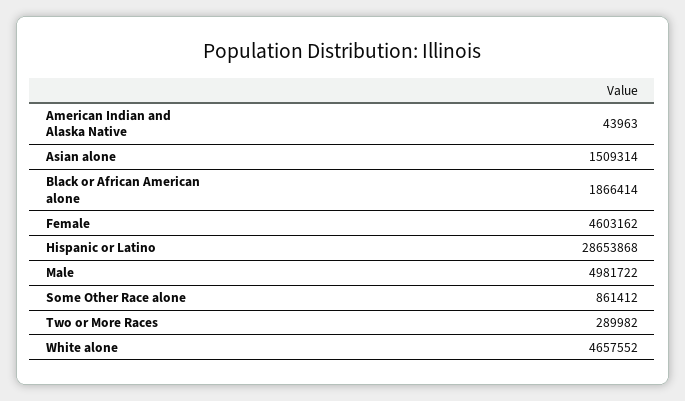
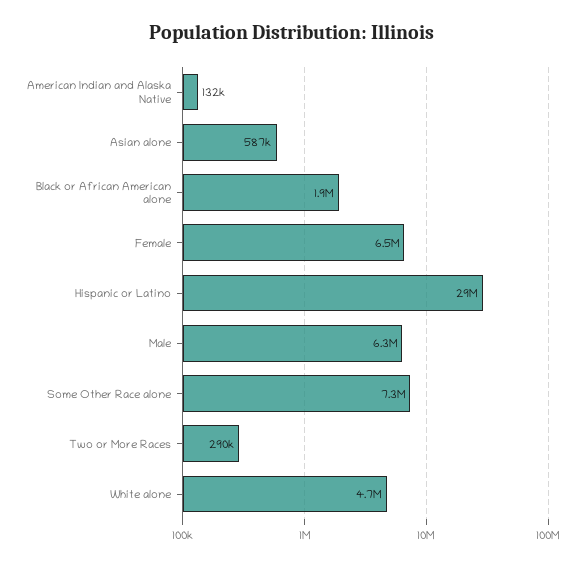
American Indian and Alaska Native: 43963 -> 132000
Asian alone: 1509314 -> 587000
Female: 4603162 -> 6500000
Male: 4981722 -> 6300000
Some Other Race alone: 861412 -> 7300000

